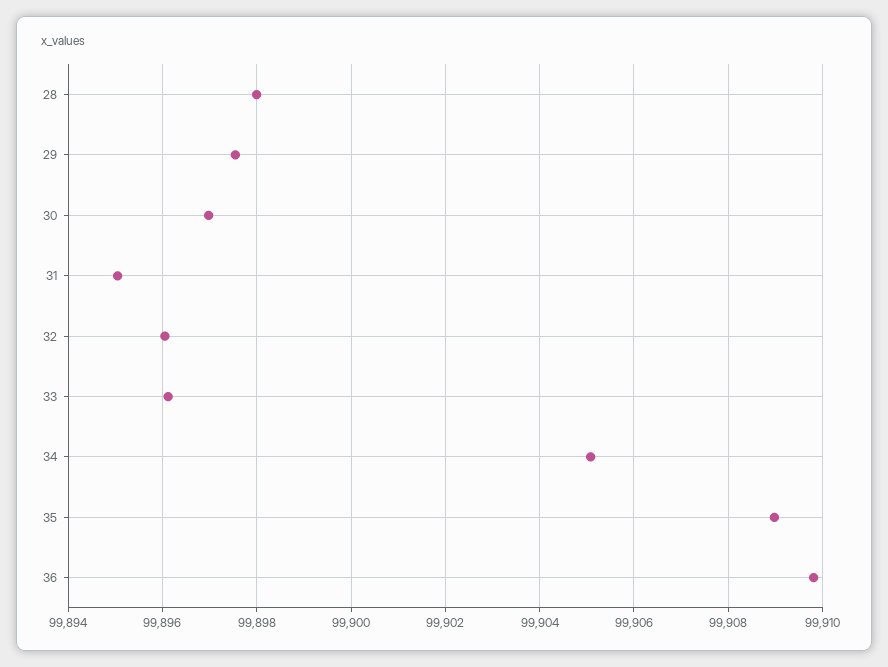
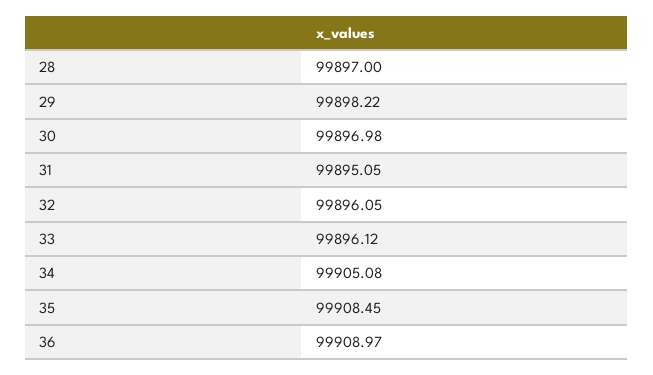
28: 99898 -> 99897
29: 99897.6 -> 99898.22
35: 99909 -> 99908.45
36: 99909.8 -> 99908.97

